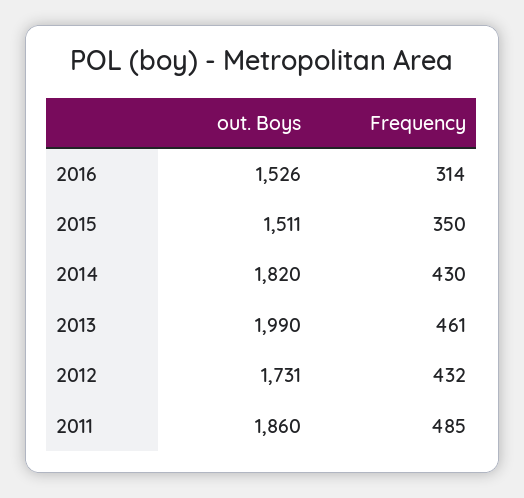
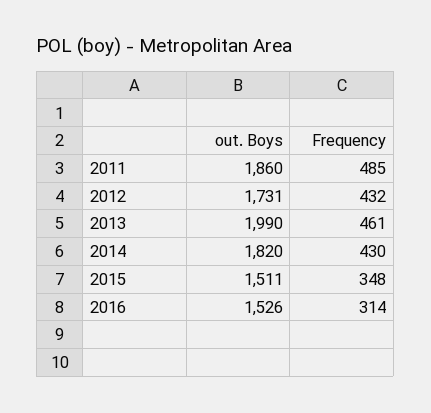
Frequency, 2015: 350 -> 348

